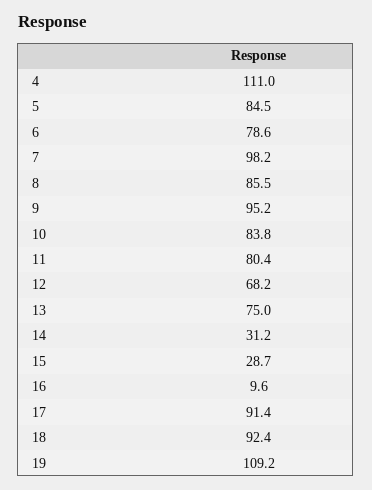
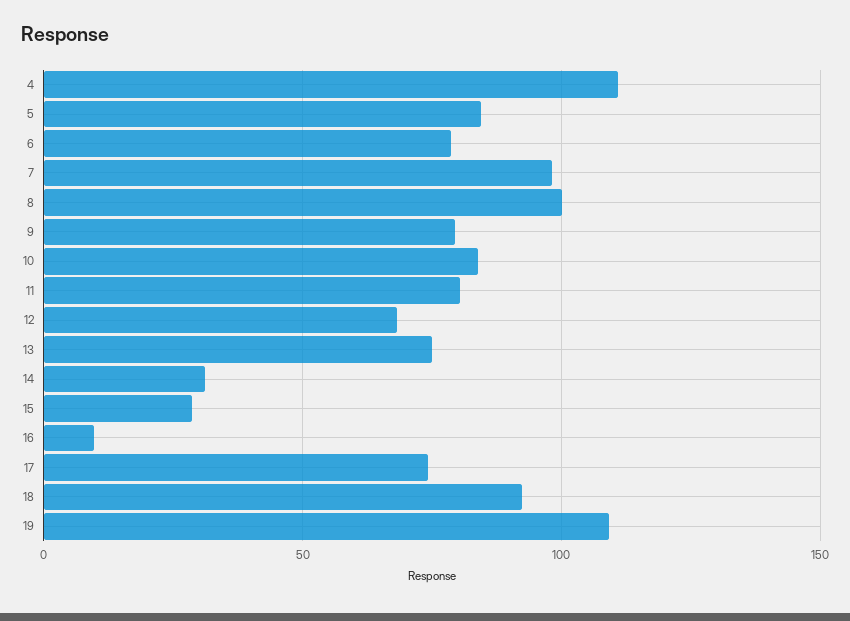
8: 85.5 -> 100
9: 95.2 -> 80
17: 91.4 -> 75

